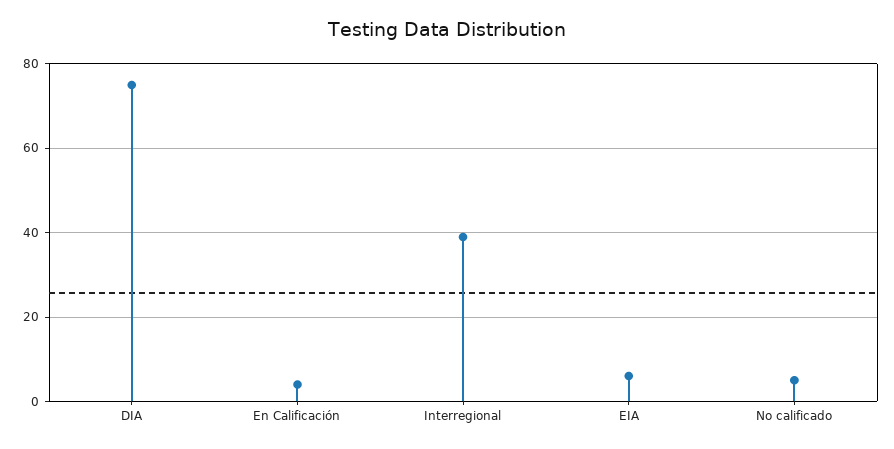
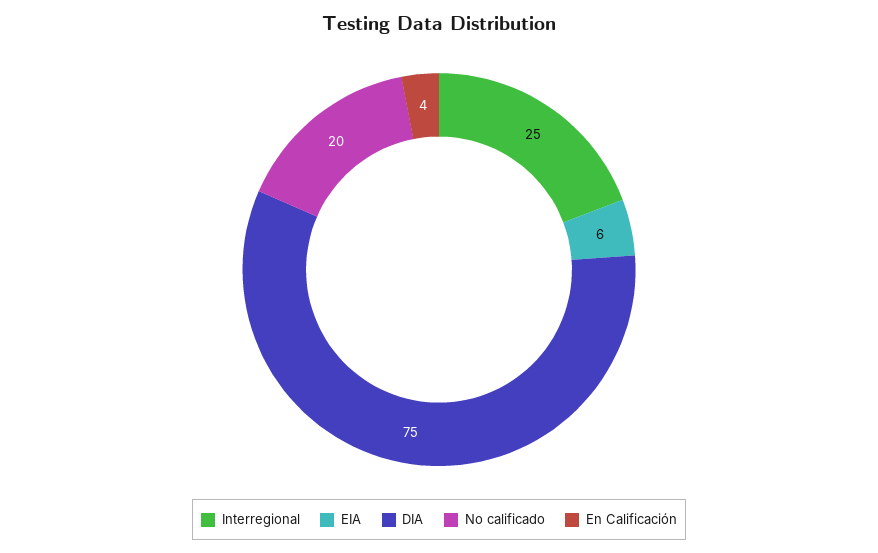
Interregional: 40 -> 25
No calificado: 5 -> 20

